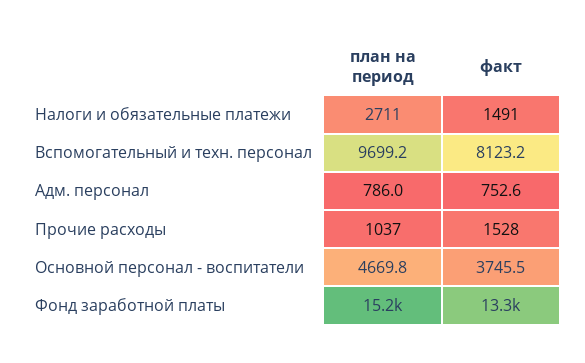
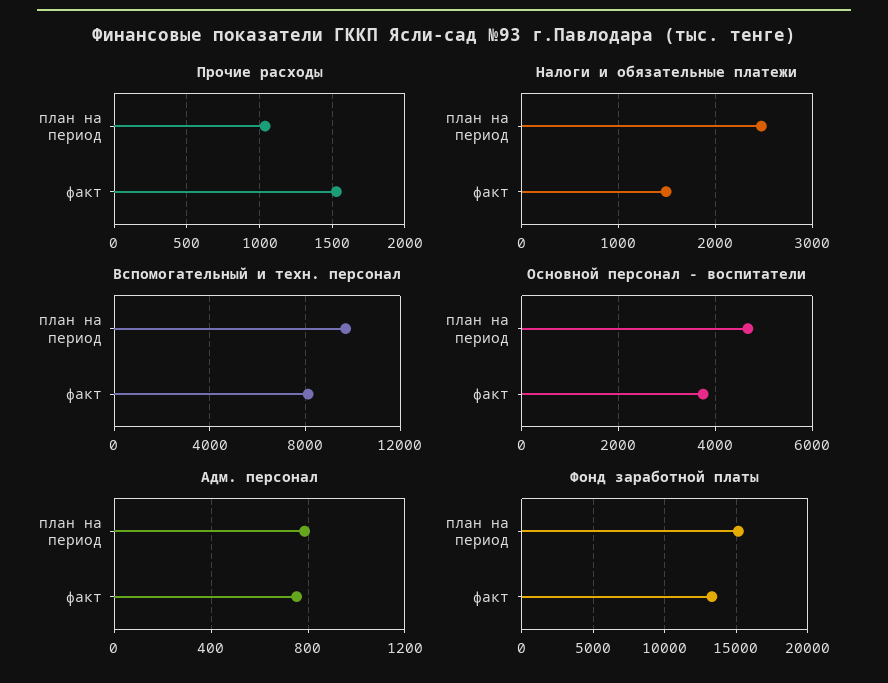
Налоги и обязательные платежи, план на период: 2711 -> 2500

